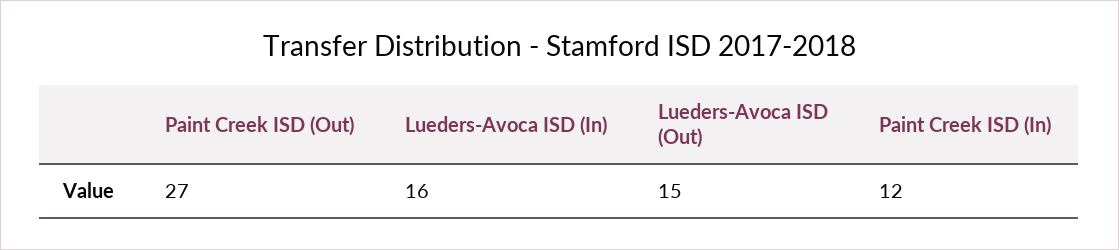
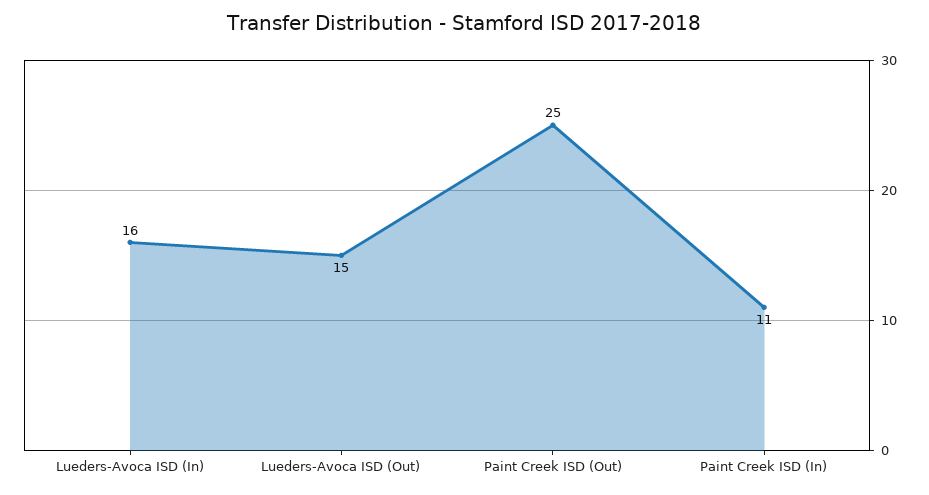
Paint Creek ISD (Out): 27 -> 25
Paint Creek ISD (In): 12 -> 11

